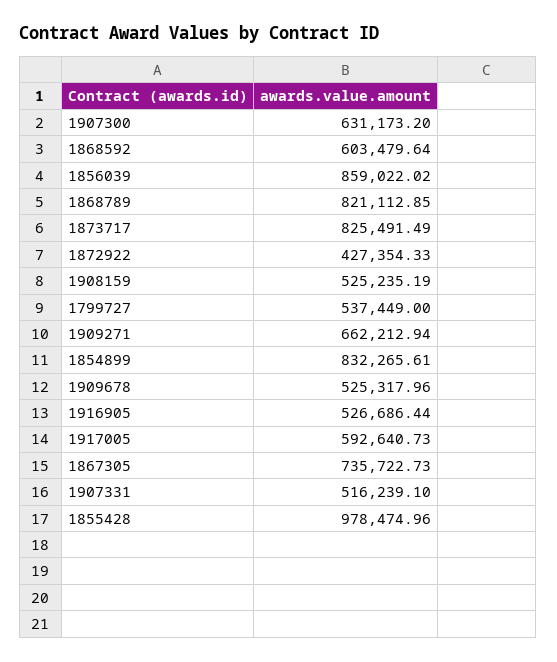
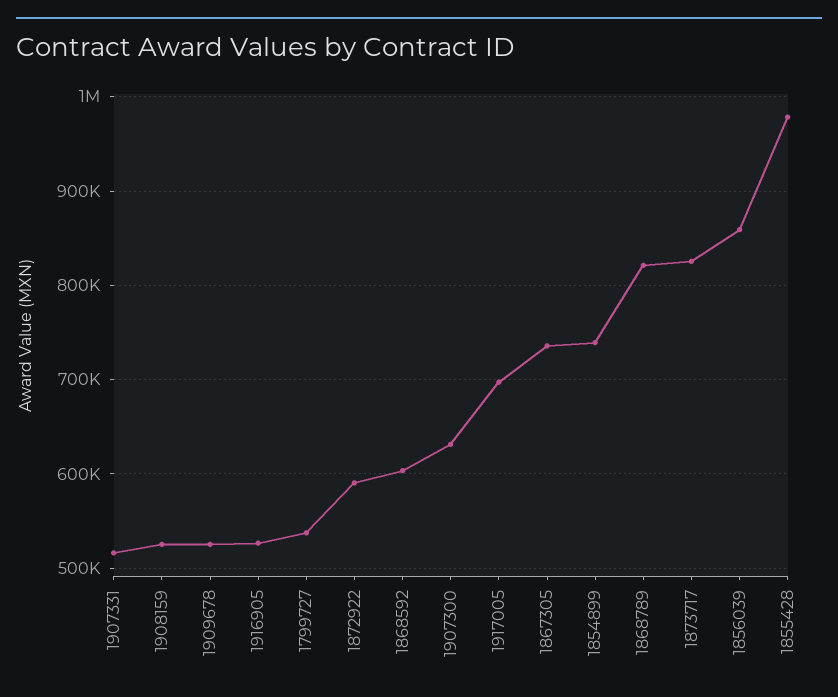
1872922: 427354.33 -> 590000
1909271: 662212.94 -> none
1854899: 832265.61 -> 740000
1917005: 592640.73 -> 700000

